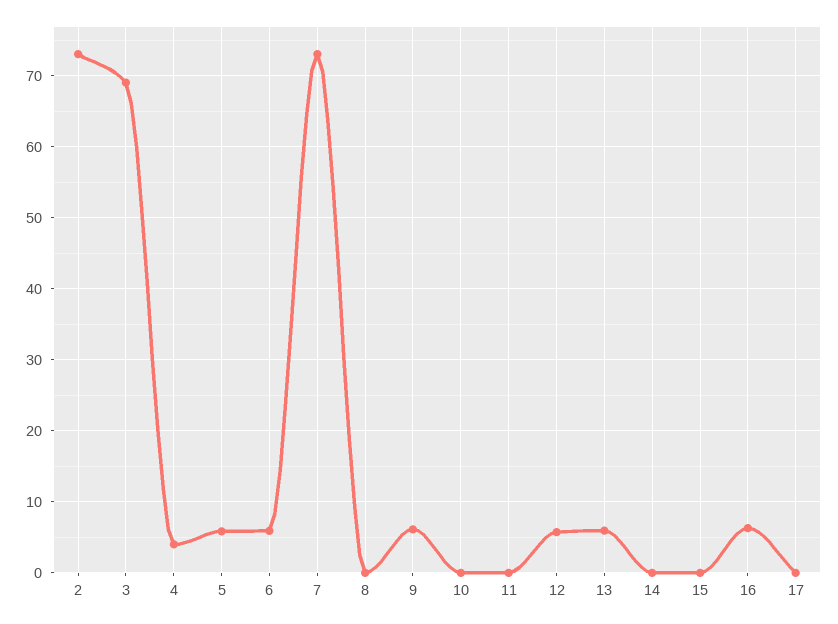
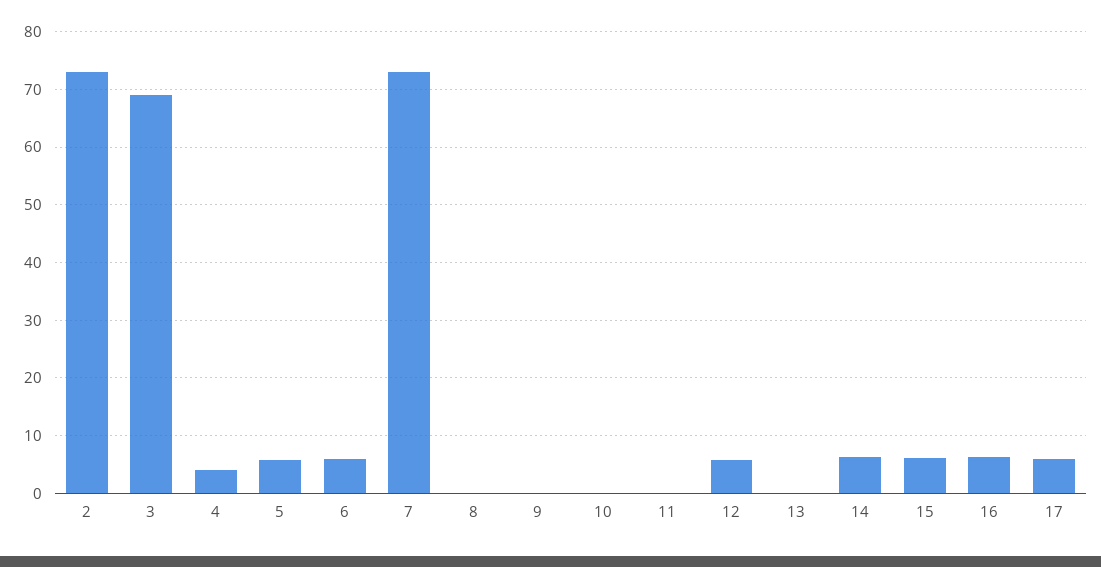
9: 6 -> 0
13: 6 -> 0
14: 0 -> 6
15: 0 -> 6
17: 0 -> 6

